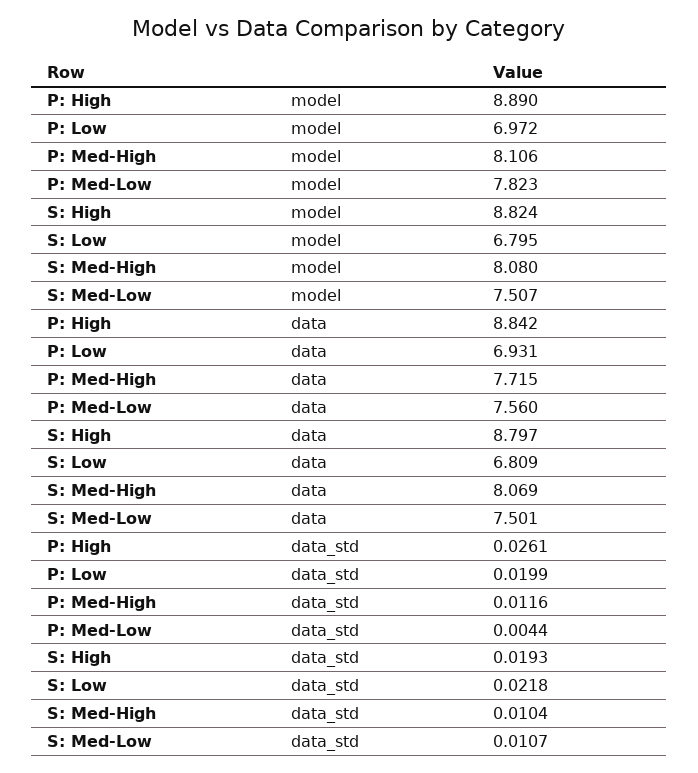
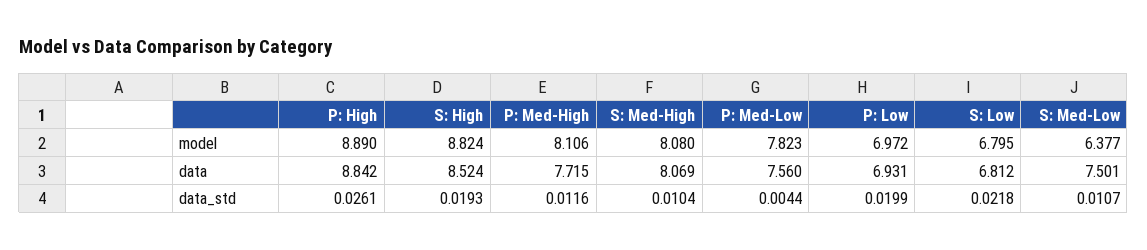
S: Med-Low, model: 7.507 -> 6.377
S: High, data: 8.797 -> 8.524
S: Low, data: 6.809 -> 6.812

